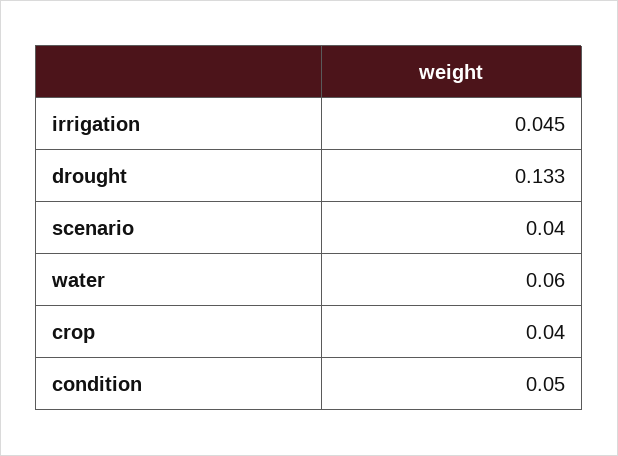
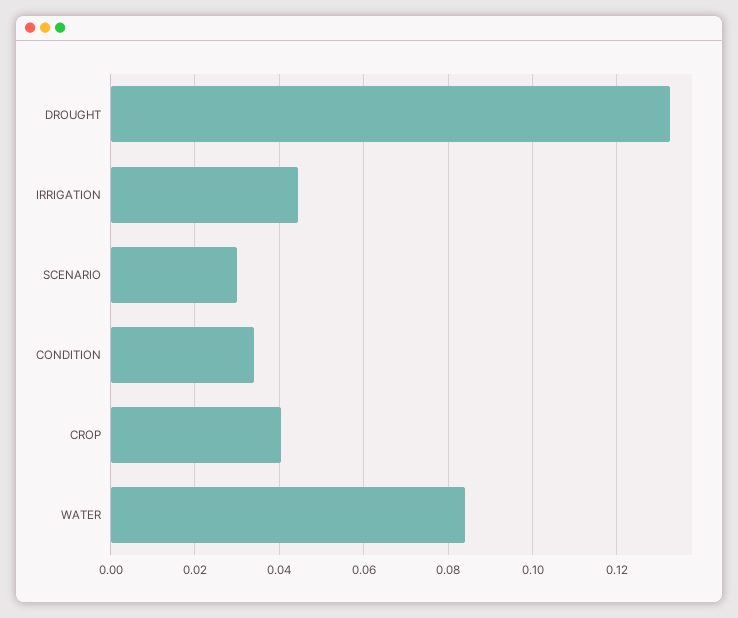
scenario: 0.04 -> 0.03
water: 0.06 -> 0.084
condition: 0.05 -> 0.034

